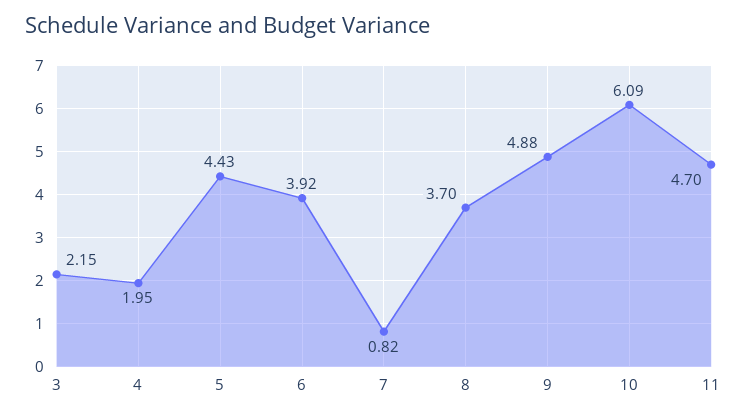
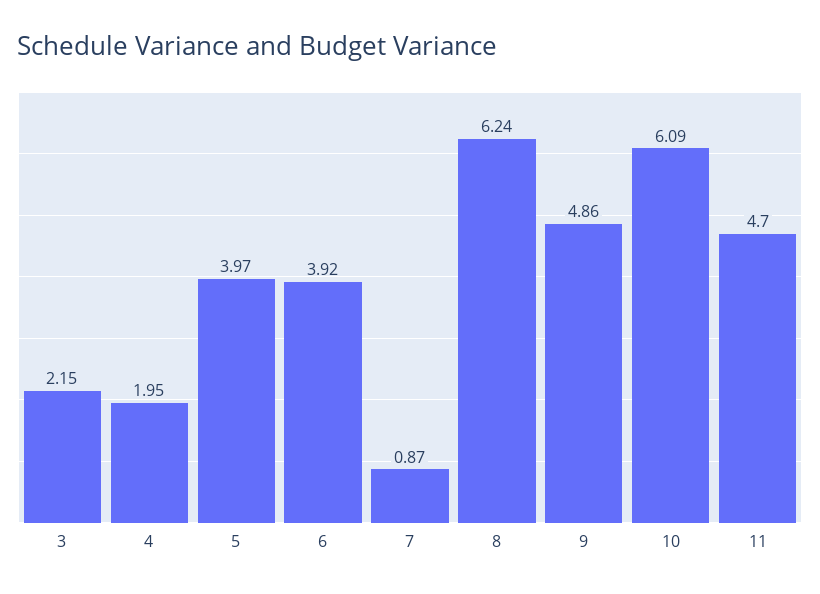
5: 4.43 -> 3.97
7: 0.82 -> 0.87
8: 3.7 -> 6.24
9: 4.88 -> 4.86

